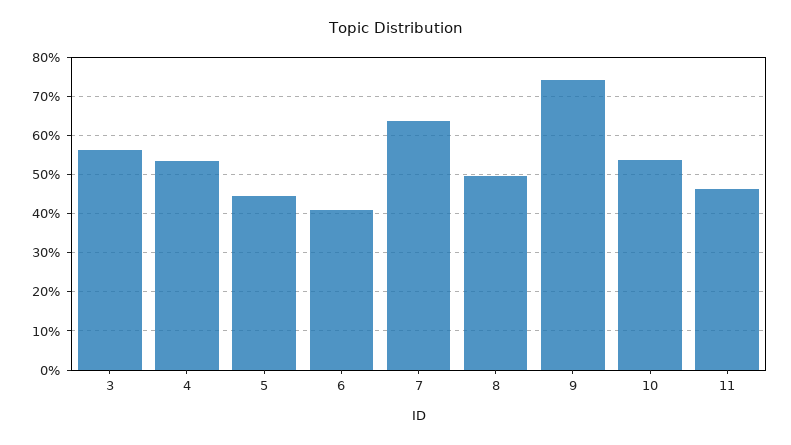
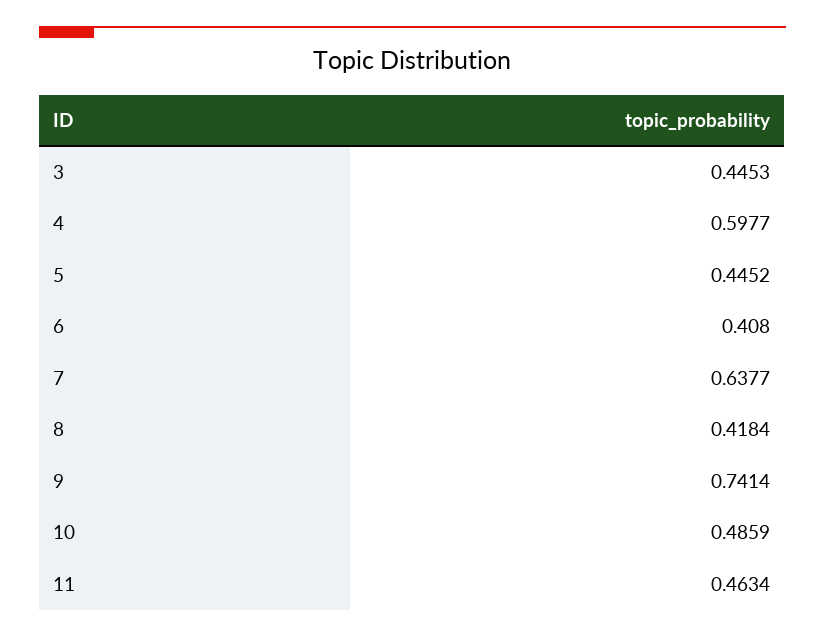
3: 0.56 -> 0.4453
4: 0.54 -> 0.5977
8: 0.5 -> 0.4184
10: 0.54 -> 0.4859

